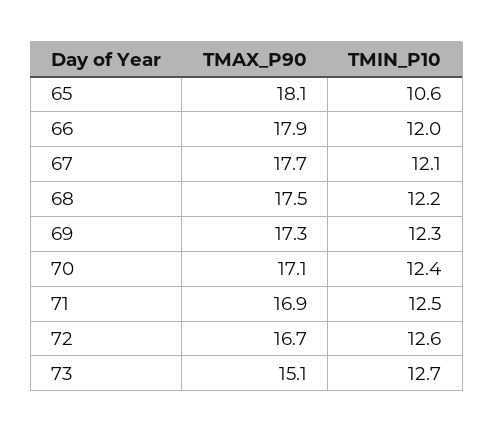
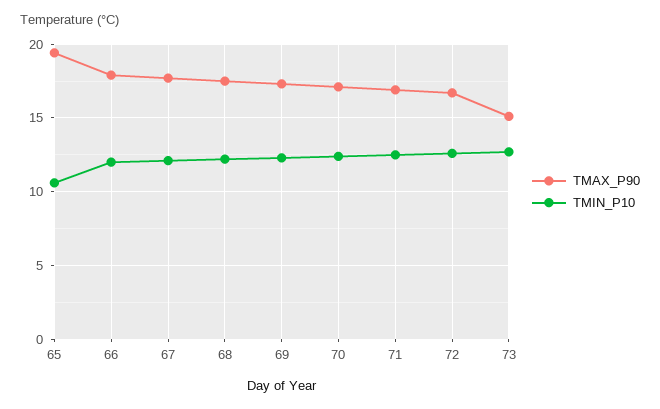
TMAX_P90, 65: 18.1 -> 19.5

